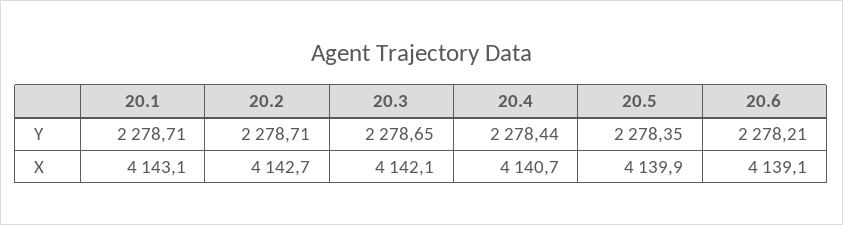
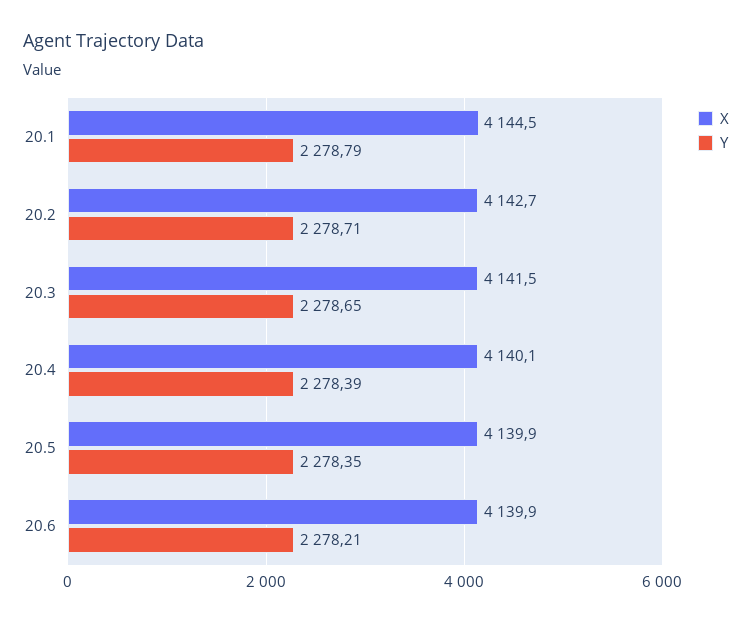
Y, 20.1: 2278.71 -> 2278.79
Y, 20.4: 2278.44 -> 2278.39
X, 20.1: 4143.1 -> 4144.5
X, 20.3: 4142.1 -> 4141.5
X, 20.4: 4140.7 -> 4140.1
X, 20.6: 4139.1 -> 4139.9

